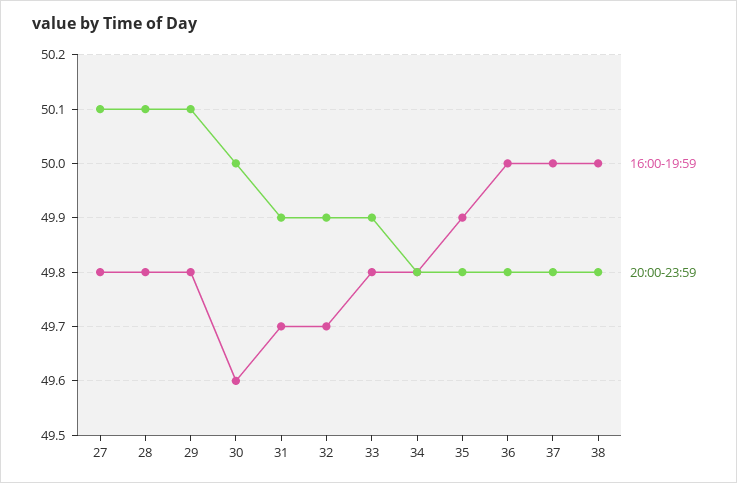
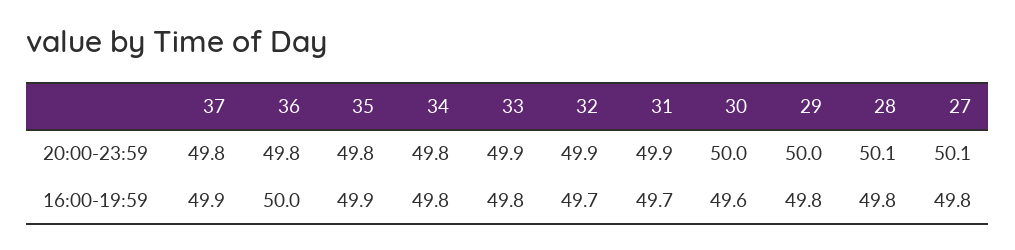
20:00-23:59, 29: 50.1 -> 50
16:00-19:59, 37: 50 -> 49.9
16:00-19:59, 38: 50 -> none
20:00-23:59, 38: 49.8 -> none

